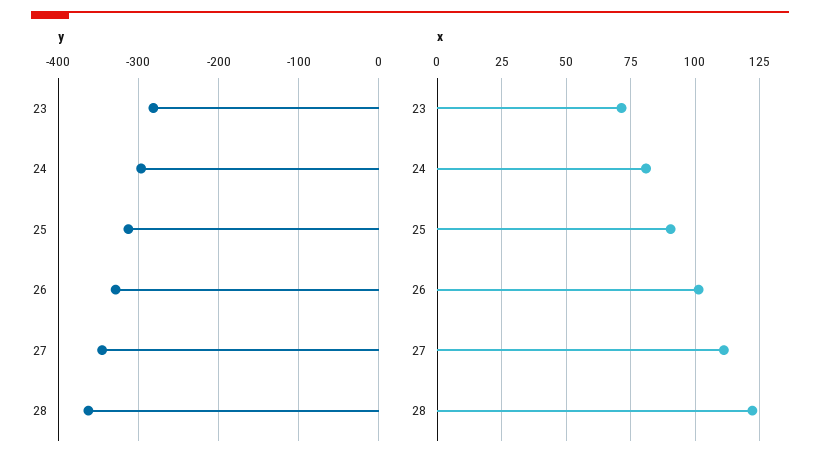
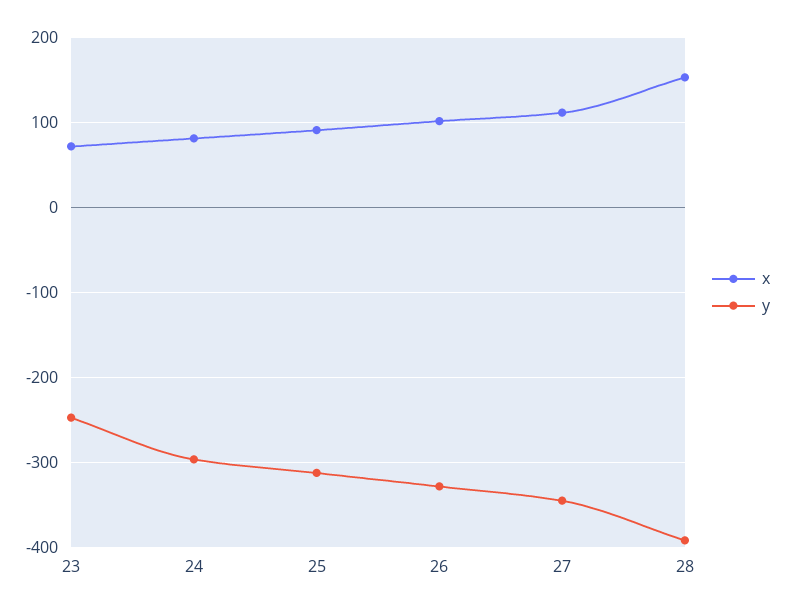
y, 23: -280 -> -250
y, 28: -360 -> -390
x, 28: 122.5 -> 150

